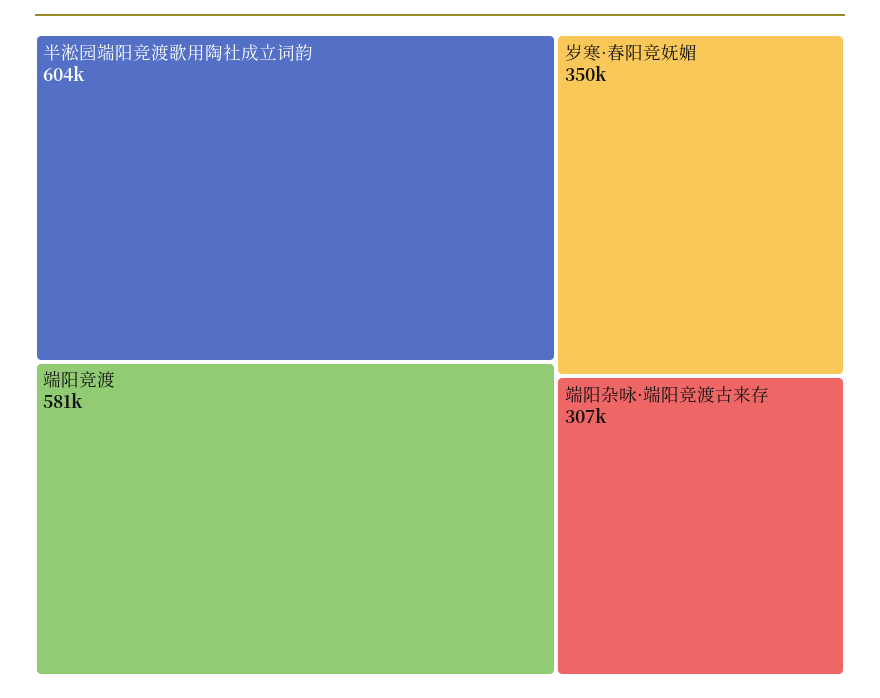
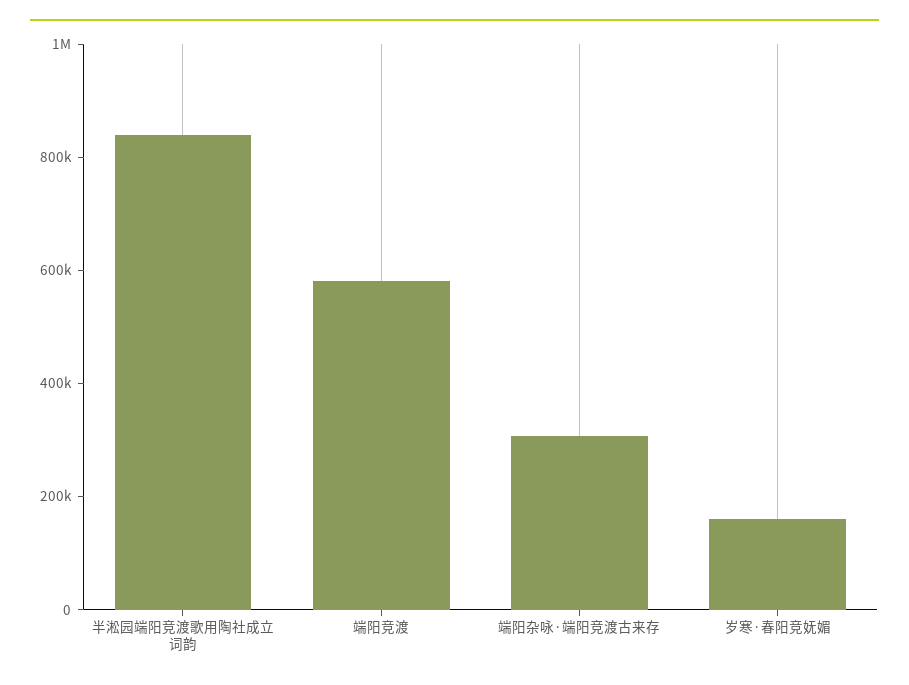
半淞园端阳竞渡歌用陶社成立词韵: 604000 -> 850000
岁寒·春阳竞妩媚: 350000 -> 150000

